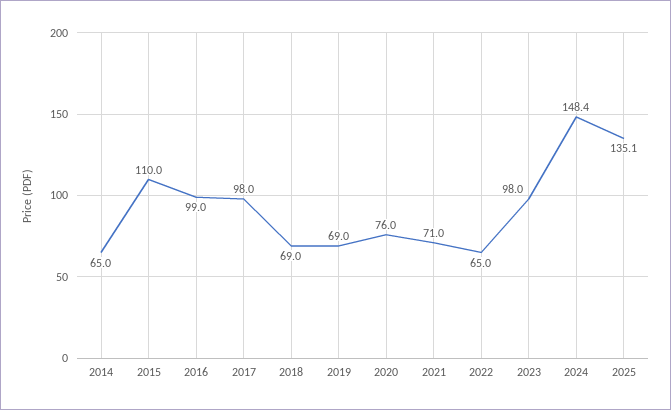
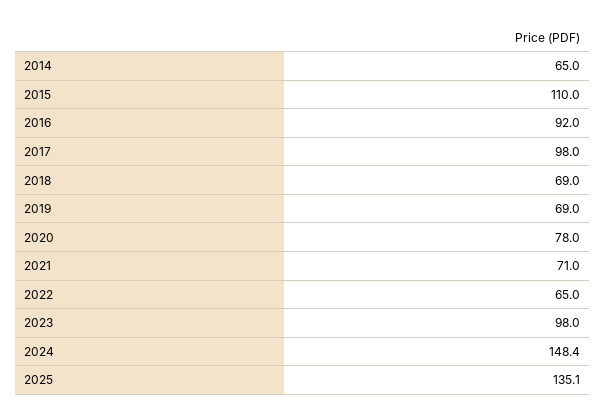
2016: 99 -> 92
2020: 76 -> 78

